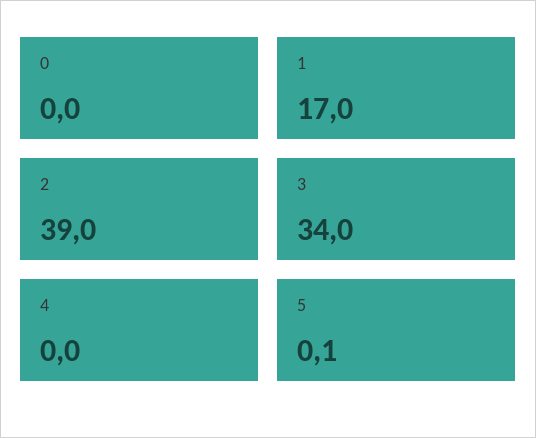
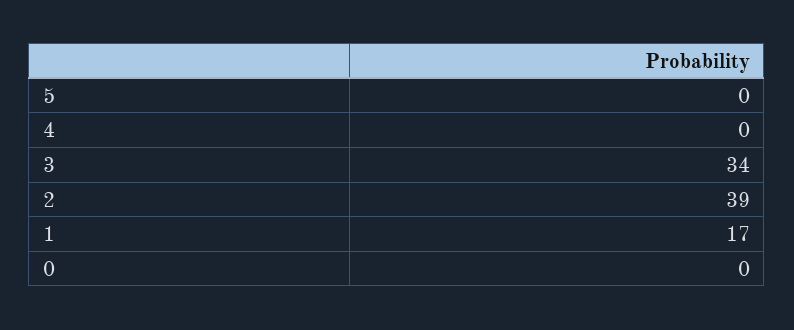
5: 0.1 -> 0

